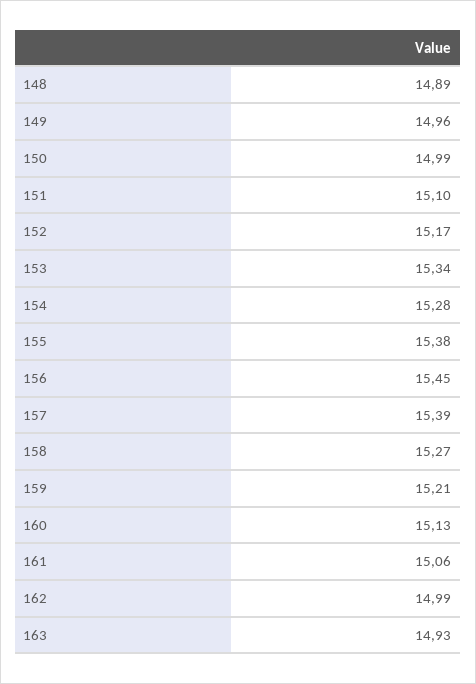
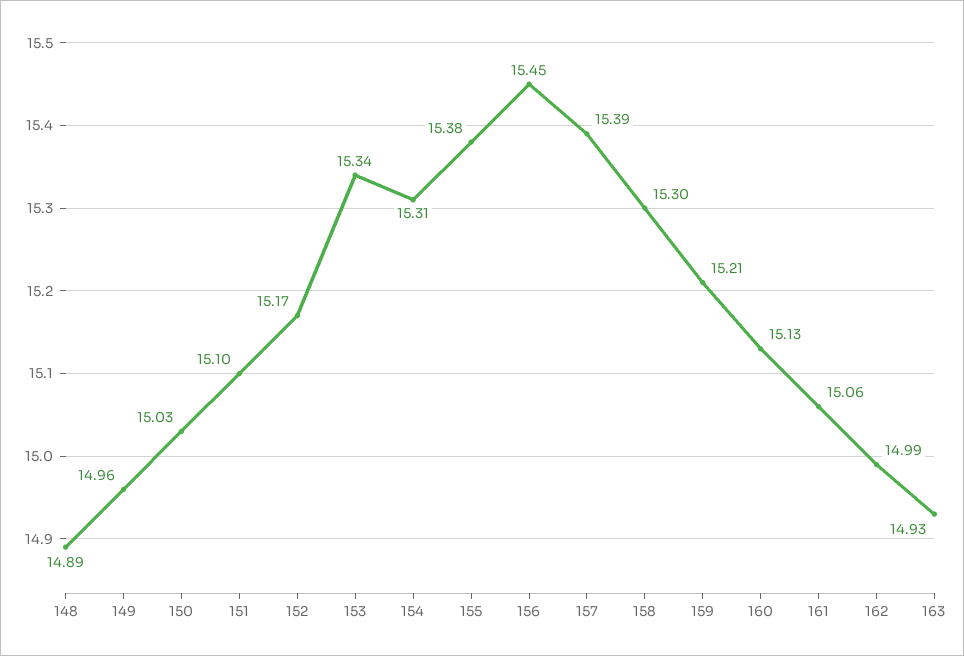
150: 14.99 -> 15.03
154: 15.28 -> 15.31
158: 15.27 -> 15.3

